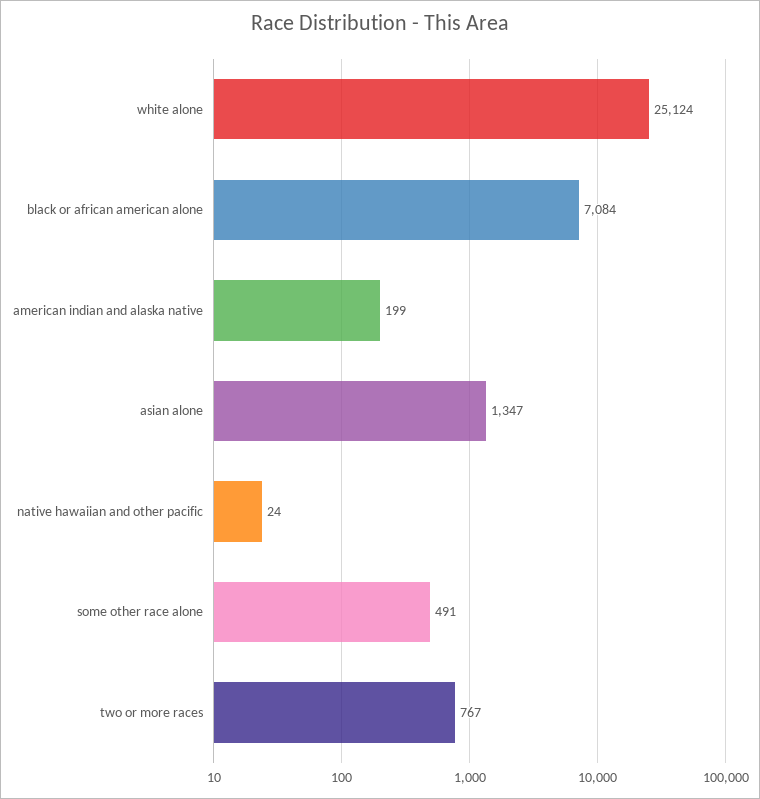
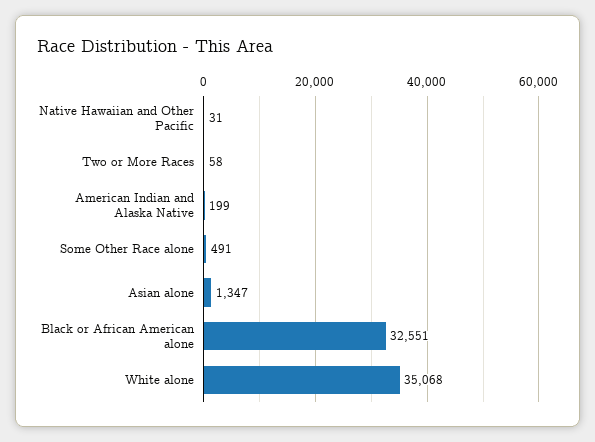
white alone: 25124 -> 35068
black or african american alone: 7084 -> 32551
native hawaiian and other pacific: 24 -> 31
two or more races: 767 -> 58

